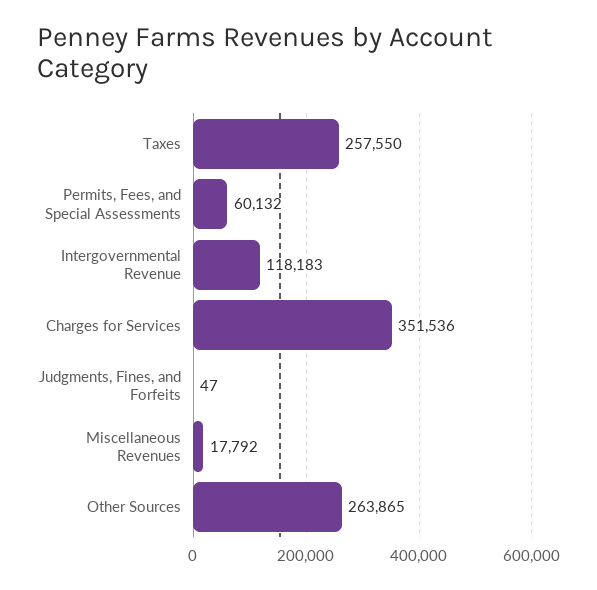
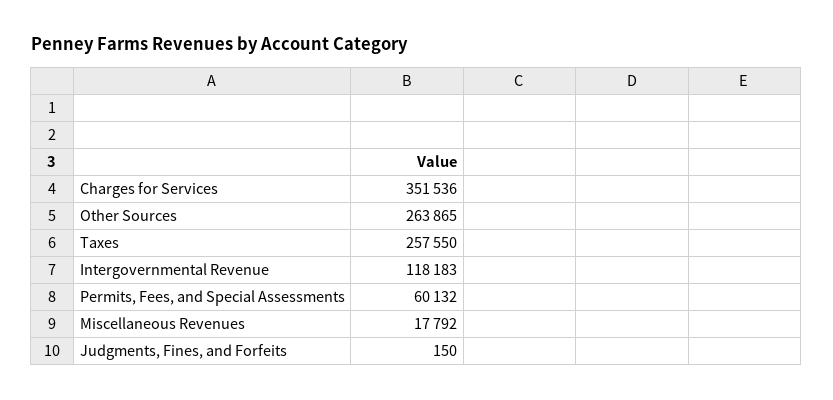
Judgments, Fines, and Forfeits: 47 -> 150

